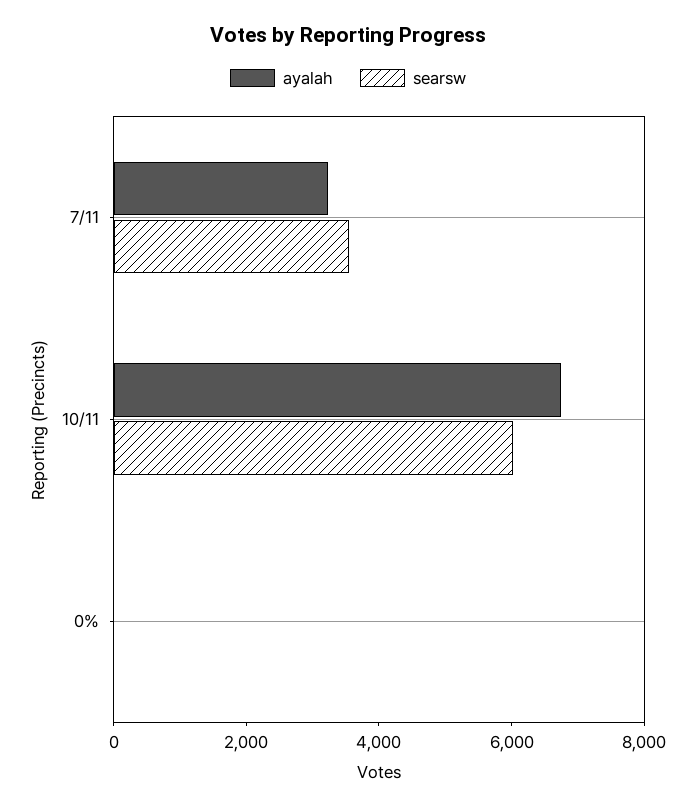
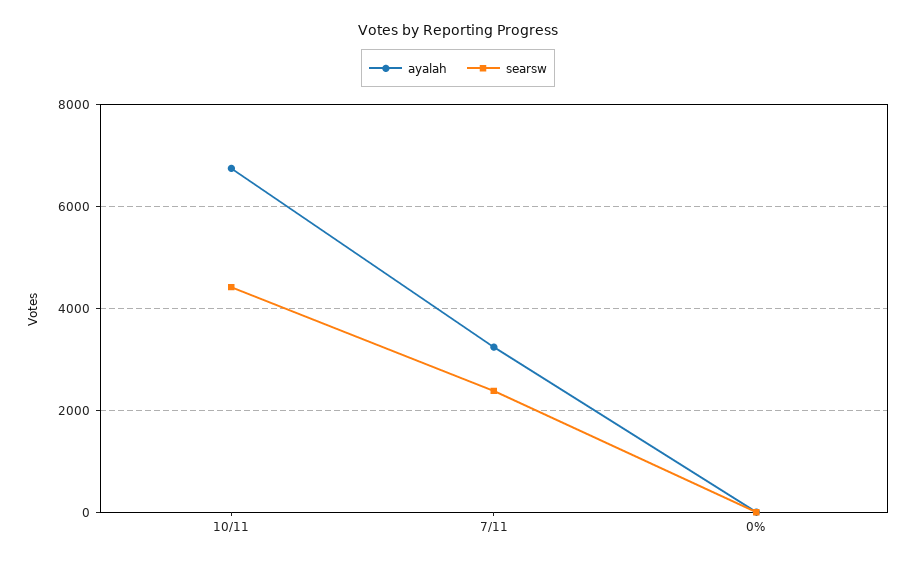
searsw, 7/11: 3500 -> 2400
searsw, 10/11: 6000 -> 4400

